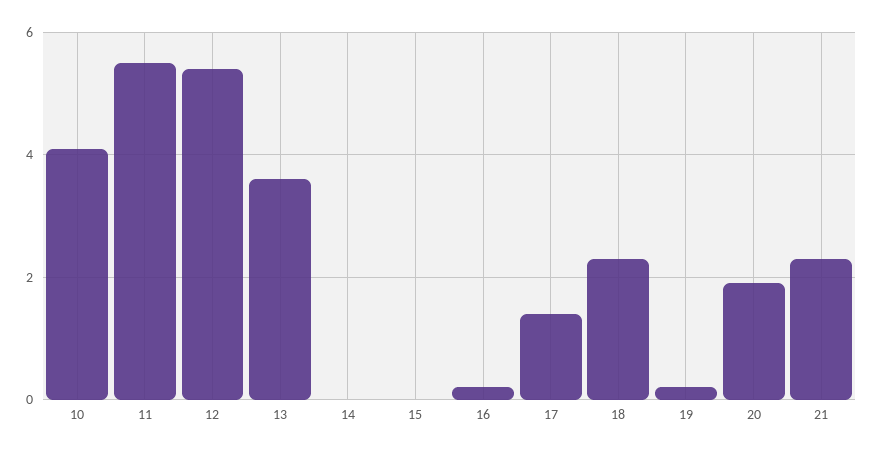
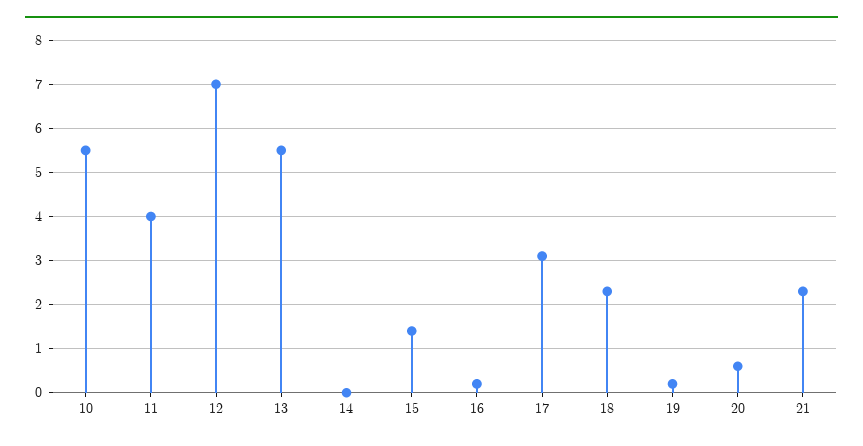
10: 4 -> 5.5
11: 5.5 -> 4
12: 5.5 -> 7
13: 3.5 -> 5.5
15: 0 -> 1.5
17: 1.5 -> 3
20: 2 -> 0.5

